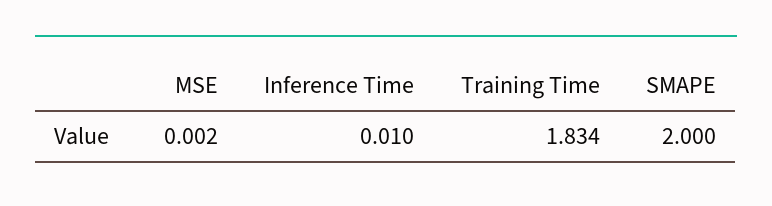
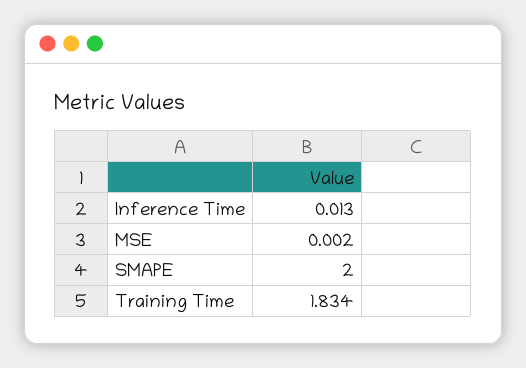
Inference Time: 0.01 -> 0.013

